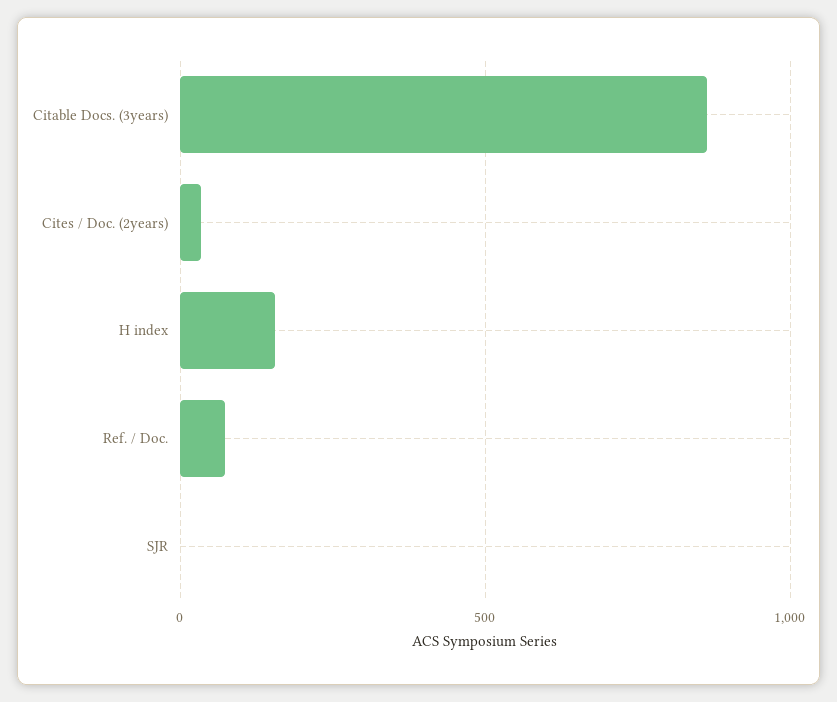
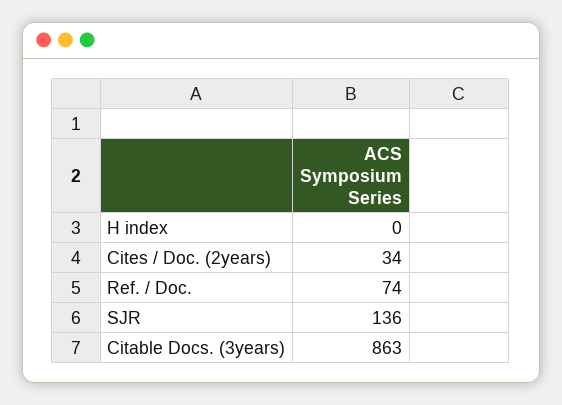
H index: 150 -> 0
SJR: 0 -> 136

